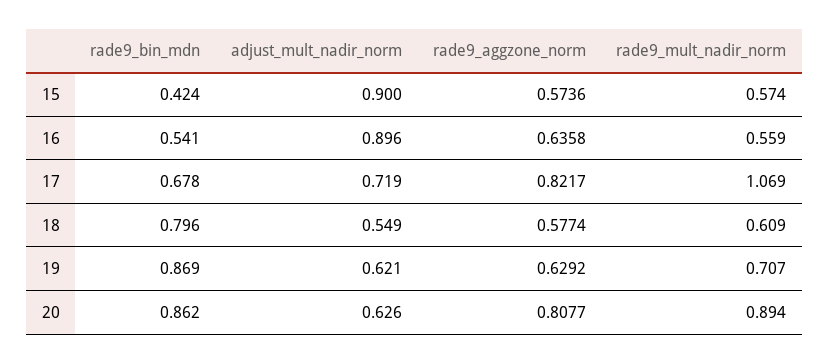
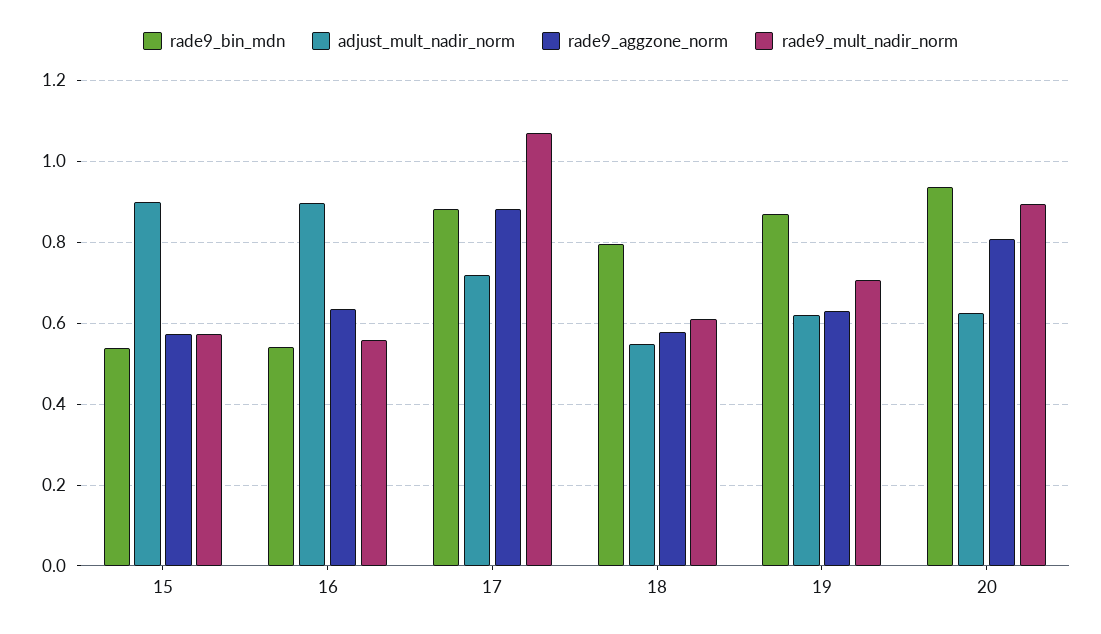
rade9_bin_mdn, 15: 0.424 -> 0.54
rade9_bin_mdn, 17: 0.678 -> 0.88
rade9_aggzone_norm, 17: 0.8217 -> 0.88
rade9_bin_mdn, 20: 0.862 -> 0.94

